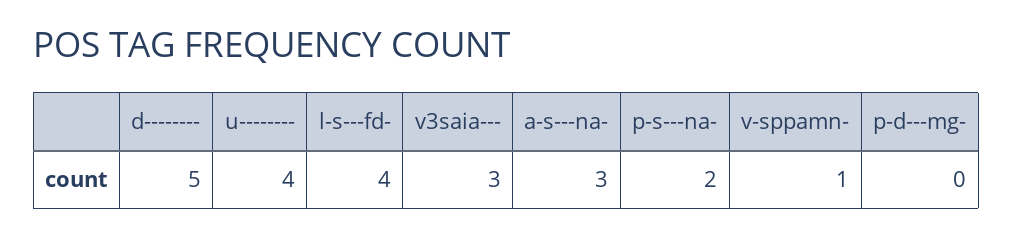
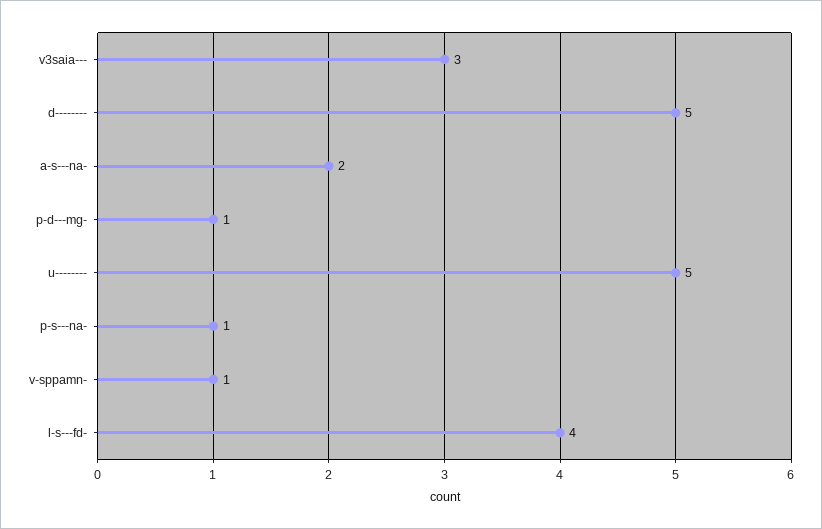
u--------: 4 -> 5
a-s---na-: 3 -> 2
p-s---na-: 2 -> 1
p-d---mg-: 0 -> 1

